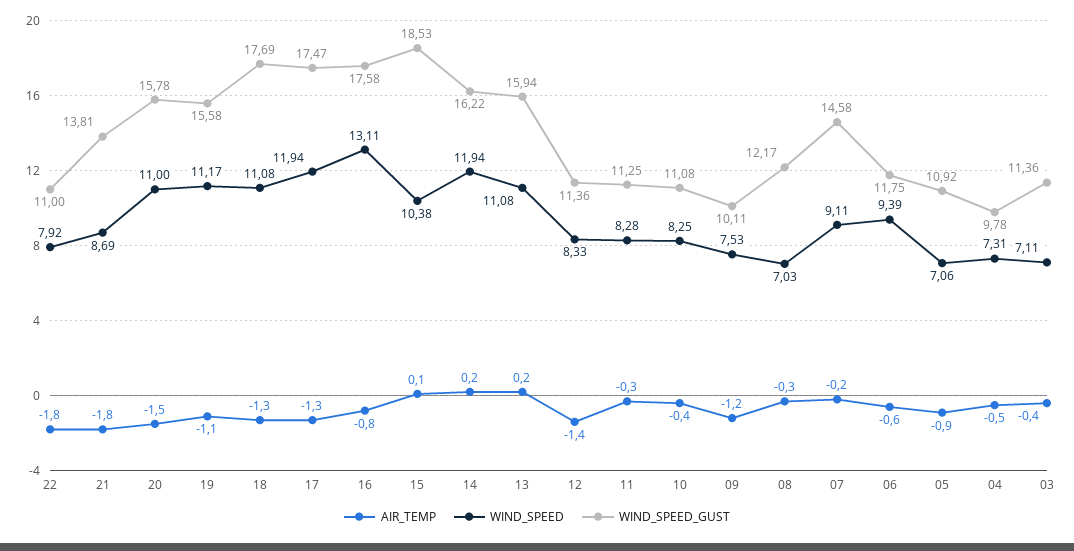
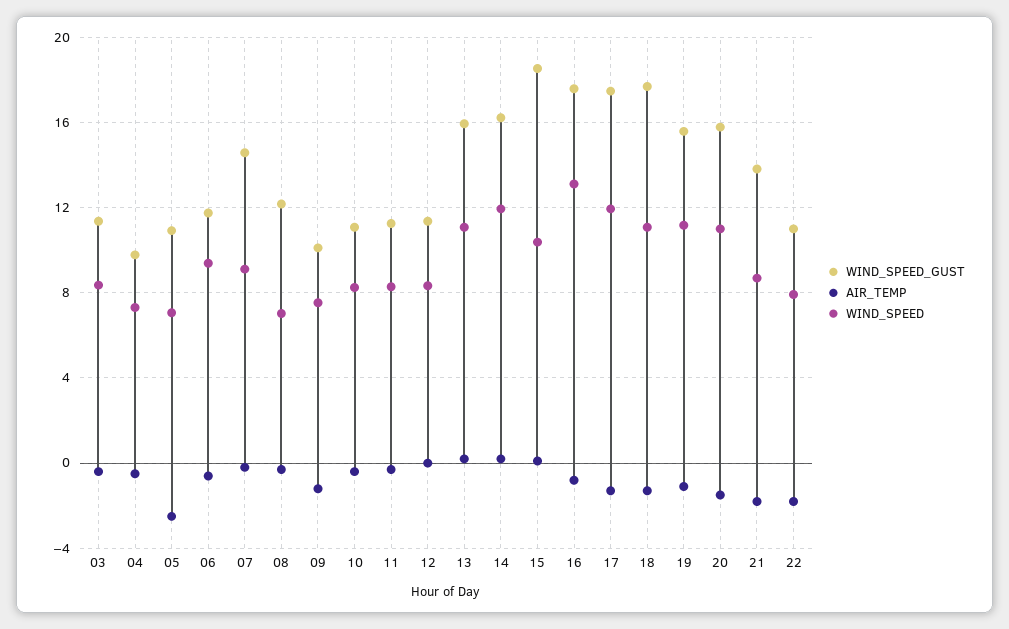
AIR_TEMP, 12: -1.4 -> 0
AIR_TEMP, 05: -0.9 -> -2.5
WIND_SPEED, 03: 7.11 -> 8.5

